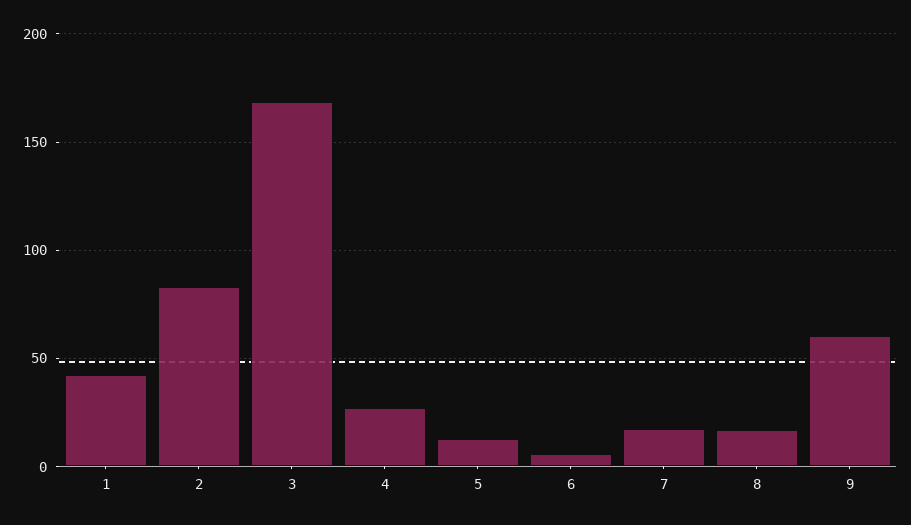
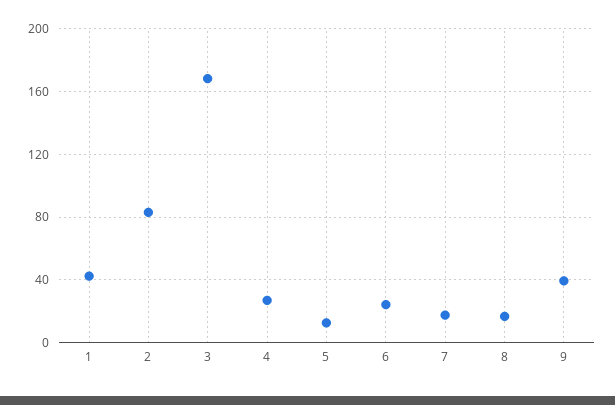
6: 5 -> 25
9: 60 -> 40

